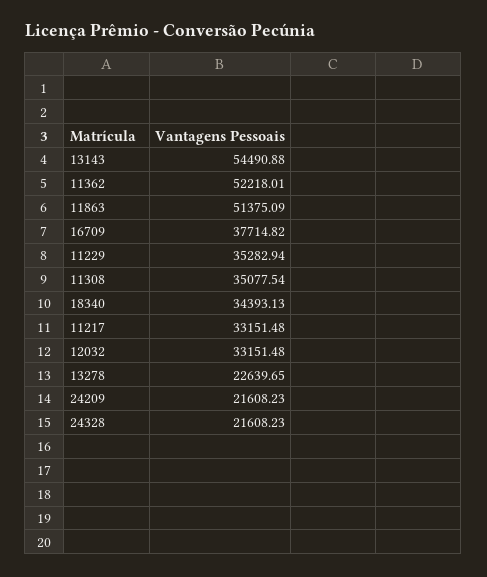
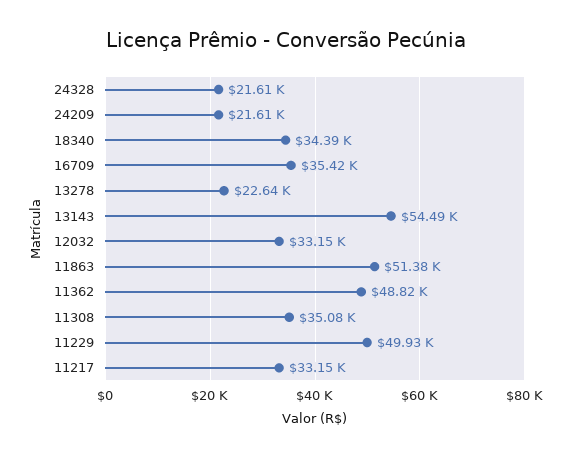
11362: 52218.01 -> 48820
16709: 37714.82 -> 35420
11229: 35282.94 -> 49930

